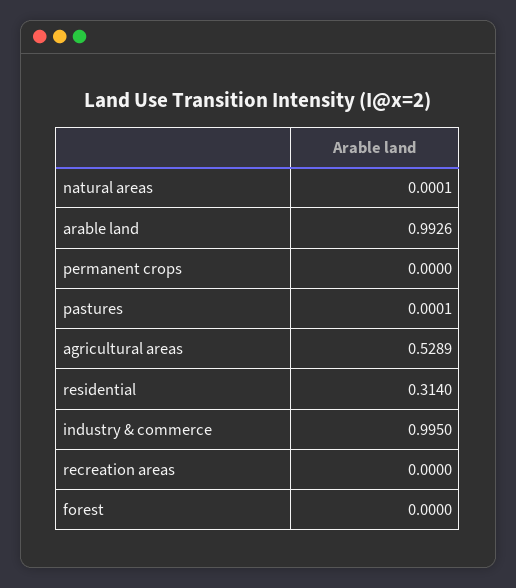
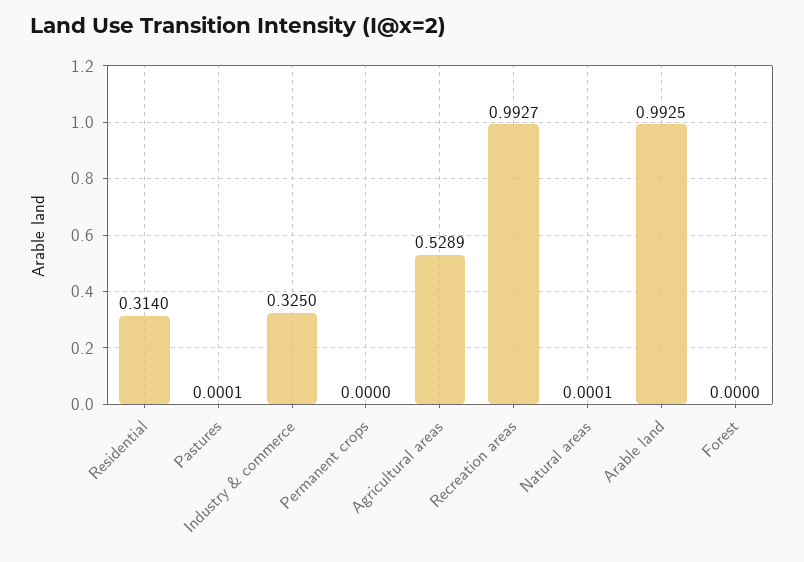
arable land: 0.9926 -> 0.9925
industry & commerce: 0.995 -> 0.325
recreation areas: 0 -> 0.9927

